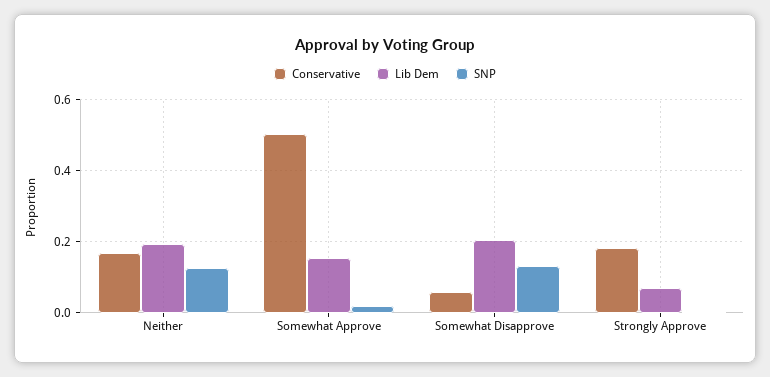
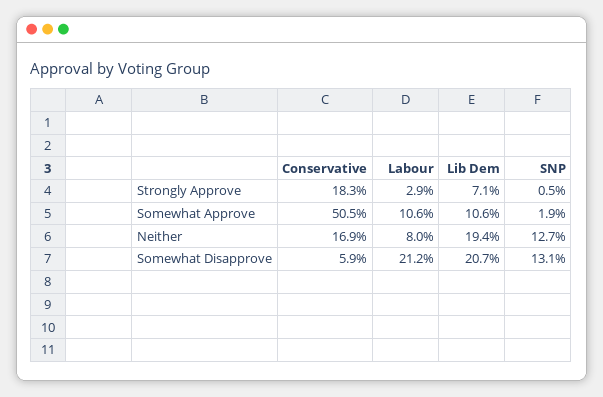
Lib Dem, Somewhat Approve: 0.16 -> 0.106
Labour, Strongly Approve: none -> 0.029
Labour, Somewhat Approve: none -> 0.106
Labour, Neither: none -> 0.08
Labour, Somewhat Disapprove: none -> 0.212

